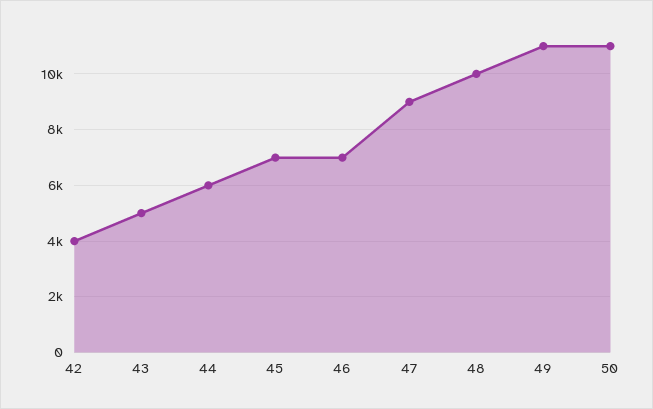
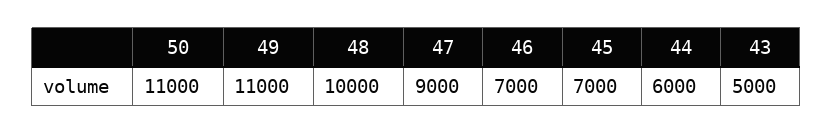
42: 4000 -> none

